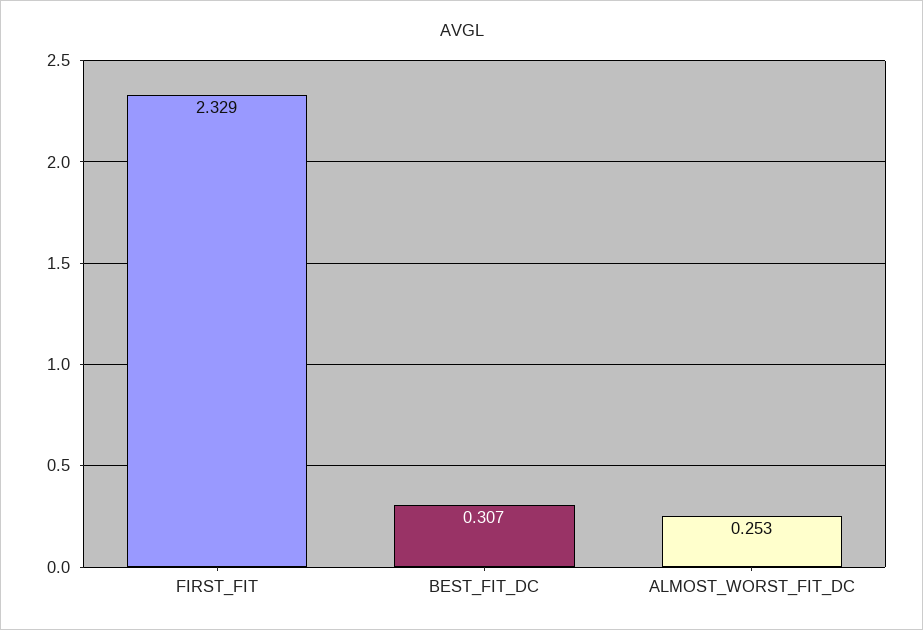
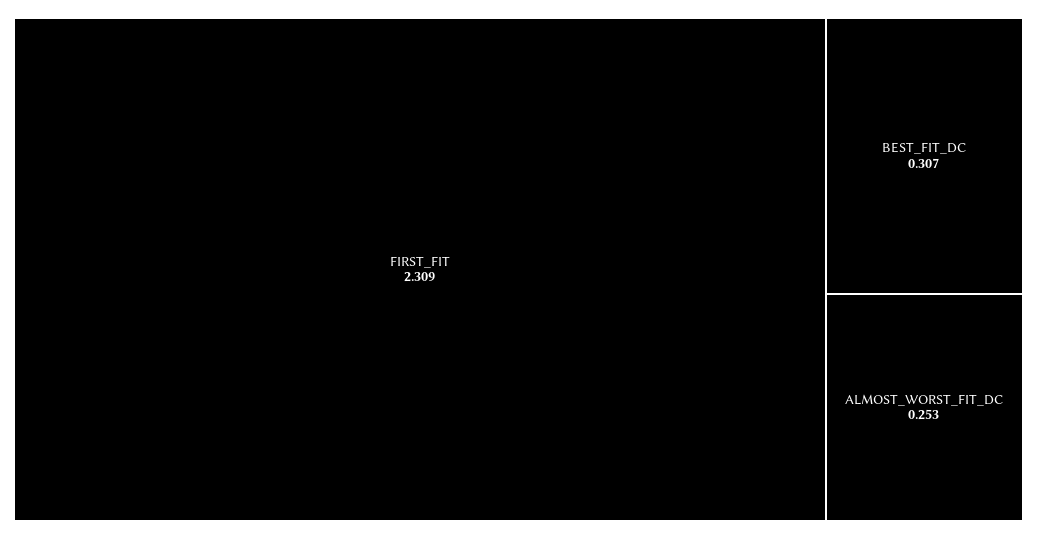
FIRST_FIT: 2.329 -> 2.309

